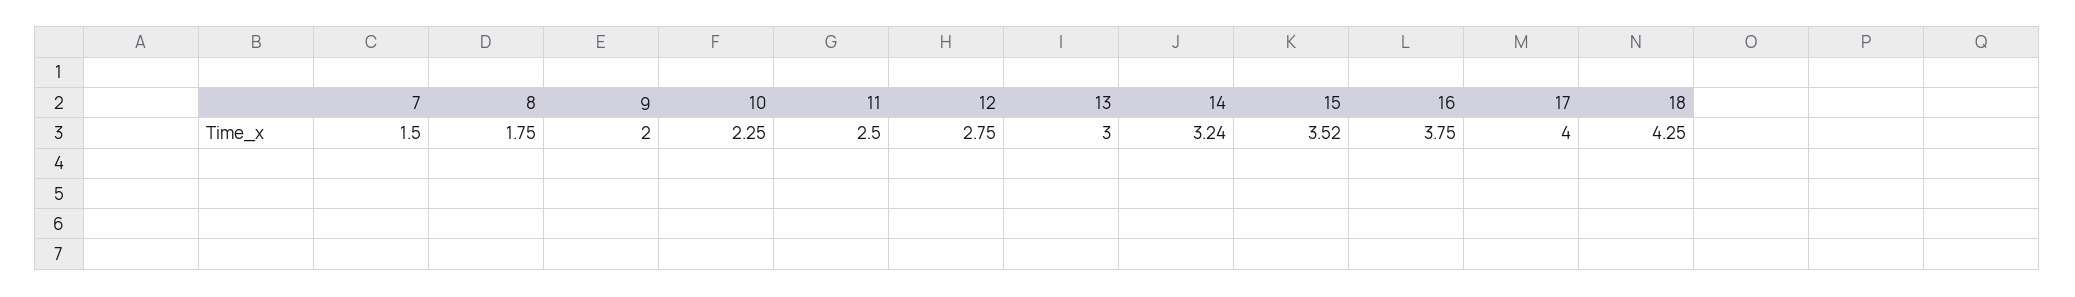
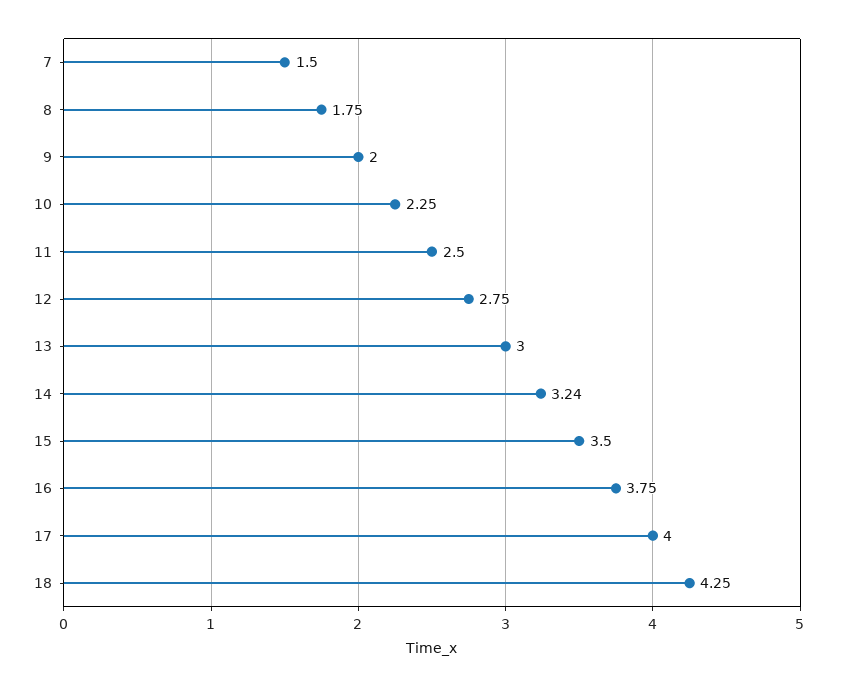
15: 3.52 -> 3.5

